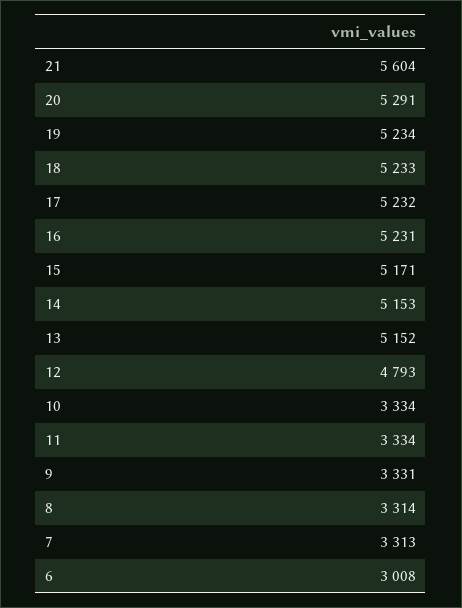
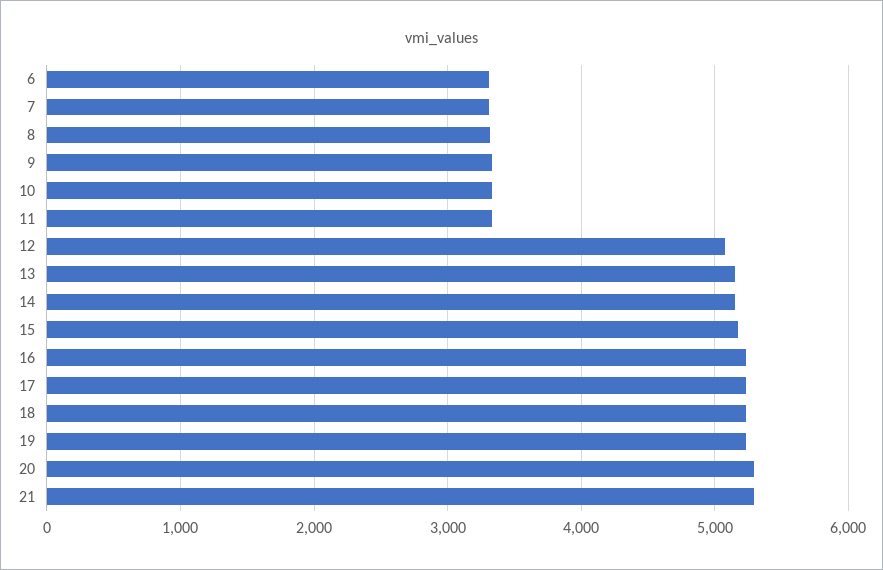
21: 5604 -> 5300
12: 4793 -> 5100
6: 3008 -> 3300

